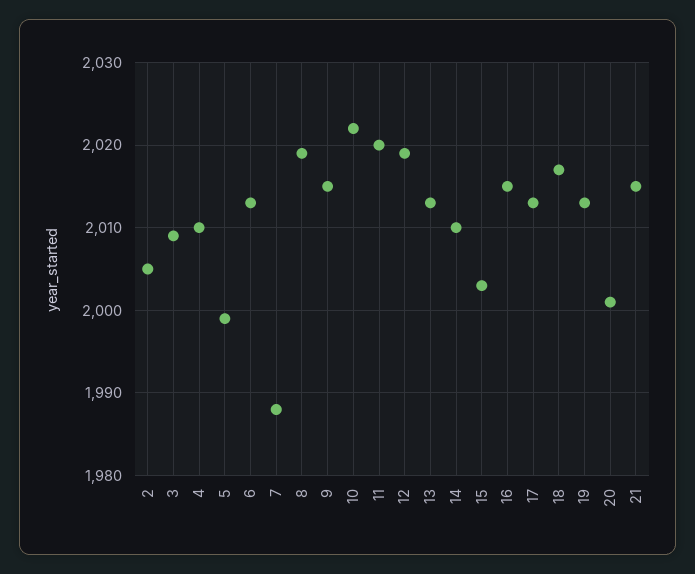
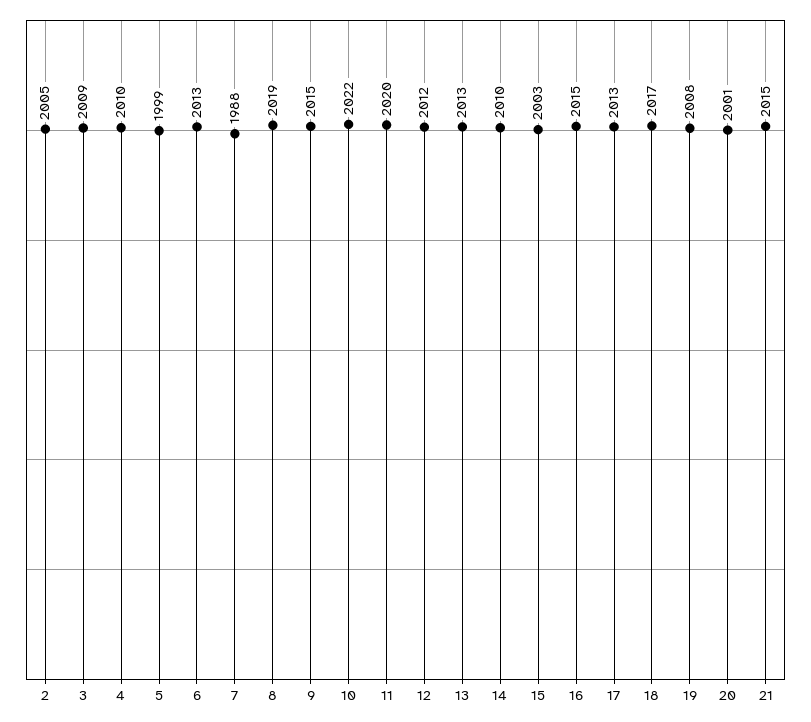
12: 2019 -> 2012
19: 2013 -> 2008

